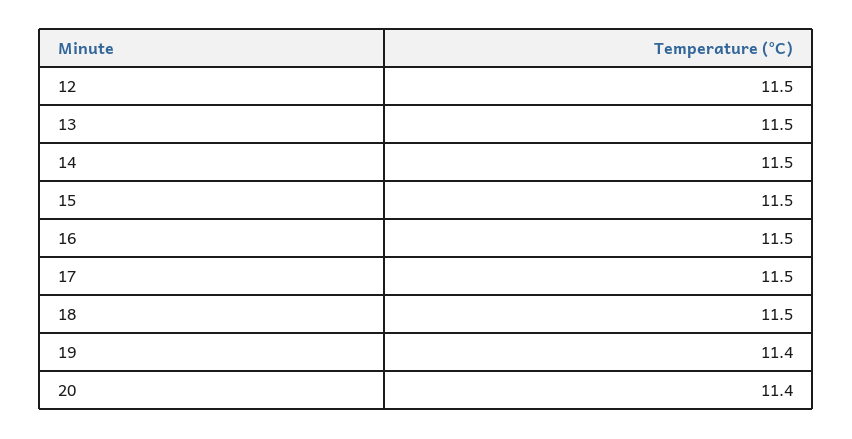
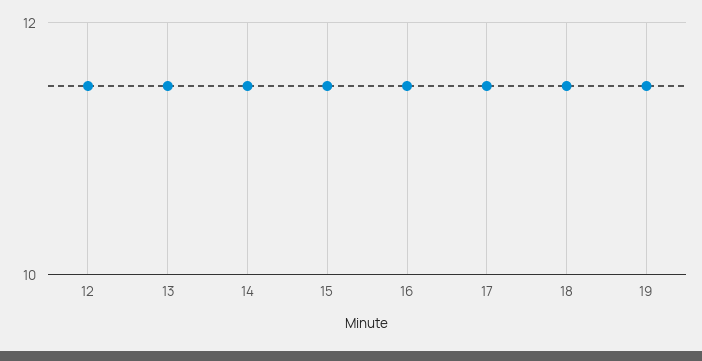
19: 11.4 -> 11.5
20: 11.4 -> none

